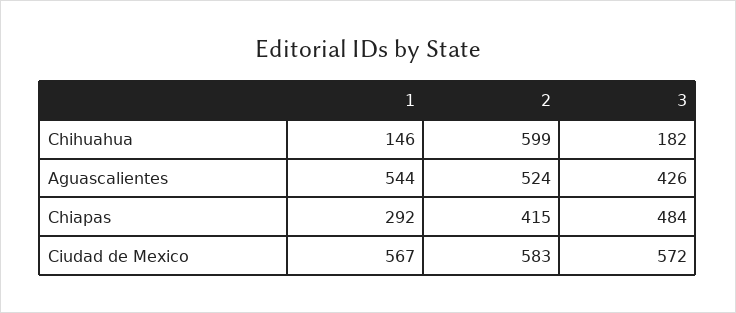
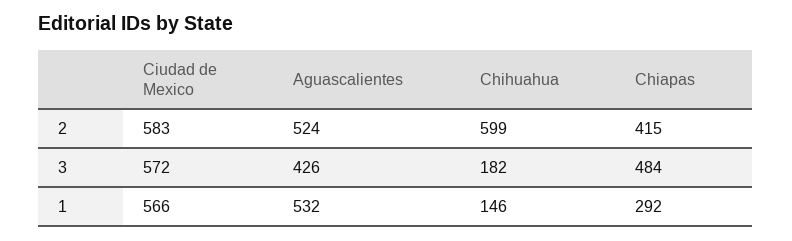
1, Aguascalientes: 544 -> 532
1, Ciudad de Mexico: 567 -> 566

